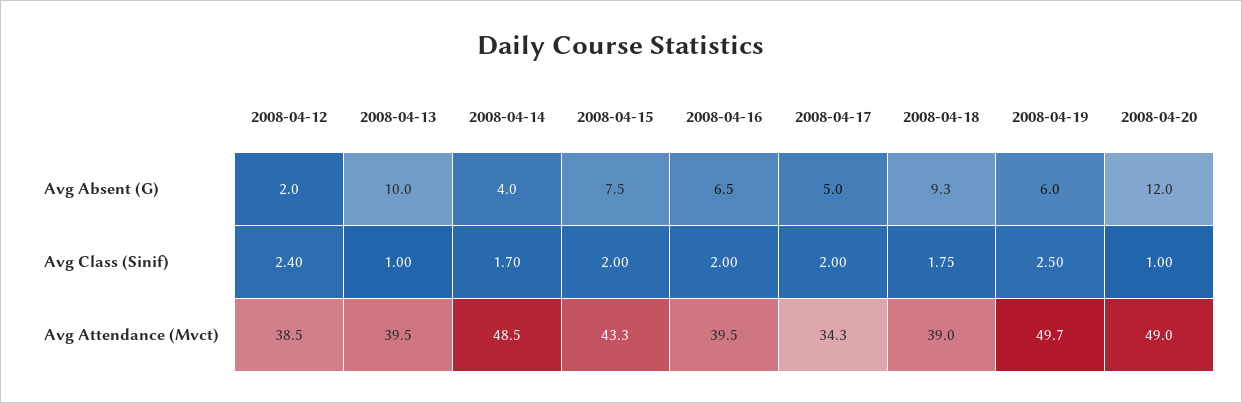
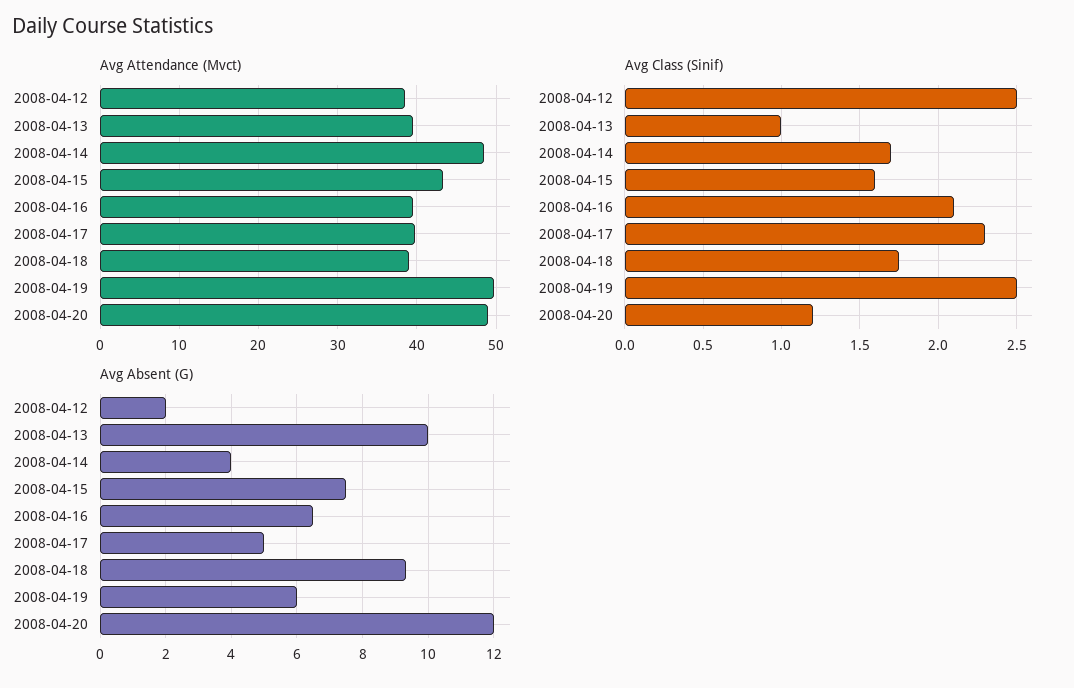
Avg Class (Sinif), 2008-04-12: 2.4 -> 2.5
Avg Class (Sinif), 2008-04-15: 2 -> 1.6
Avg Class (Sinif), 2008-04-16: 2 -> 2.1
Avg Class (Sinif), 2008-04-17: 2 -> 2.3
Avg Class (Sinif), 2008-04-20: 1 -> 1.2
Avg Attendance (Mvct), 2008-04-17: 34.3 -> 40

